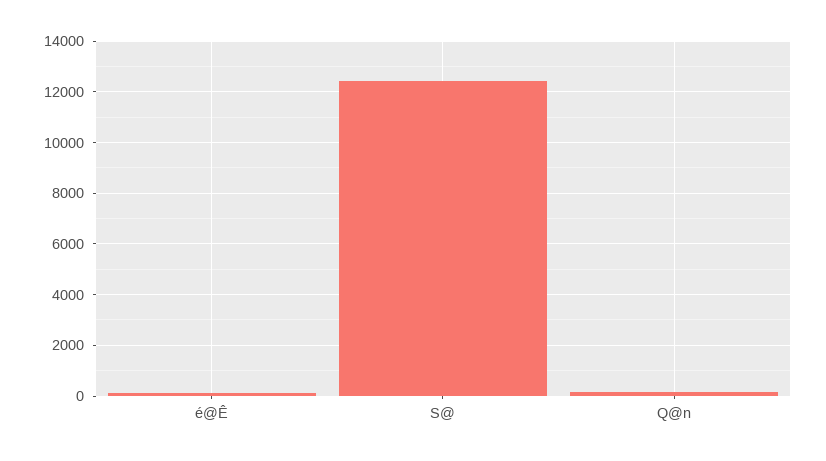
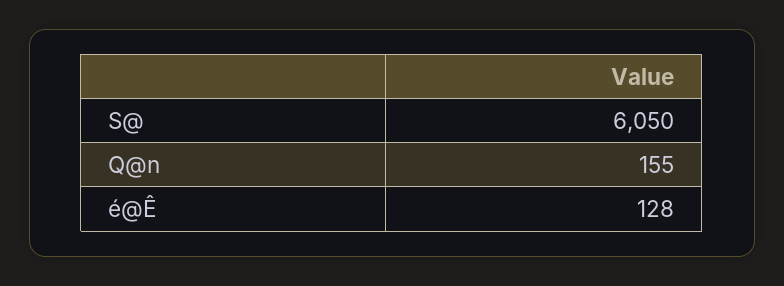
S@: 12500 -> 6050

